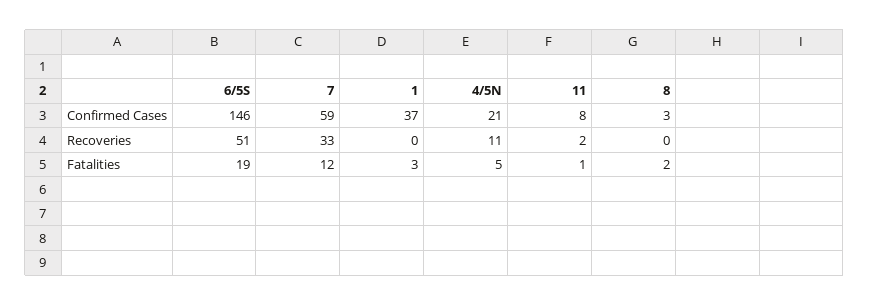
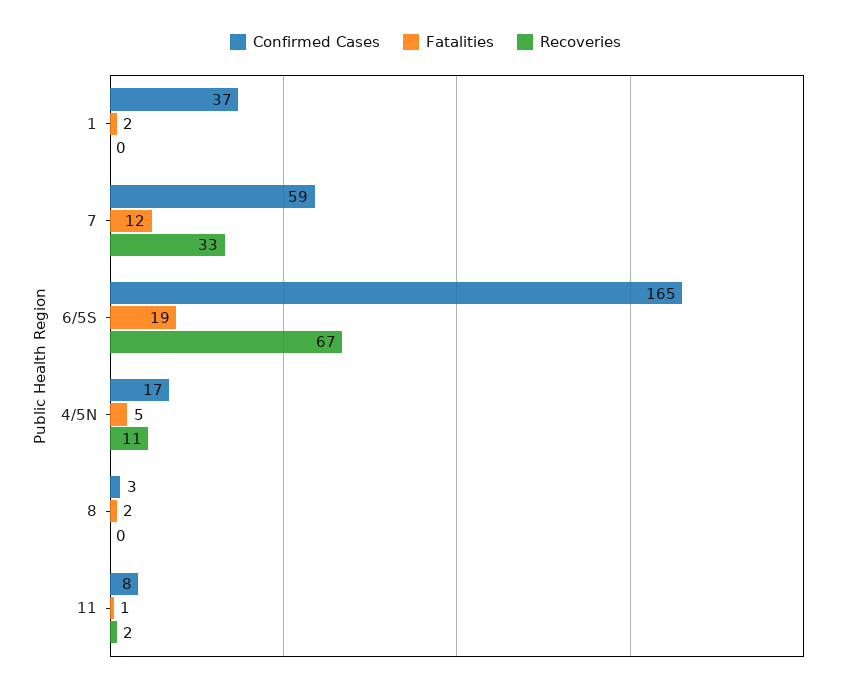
Confirmed Cases, 6/5S: 146 -> 165
Confirmed Cases, 4/5N: 21 -> 17
Recoveries, 6/5S: 51 -> 67
Fatalities, 1: 3 -> 2

